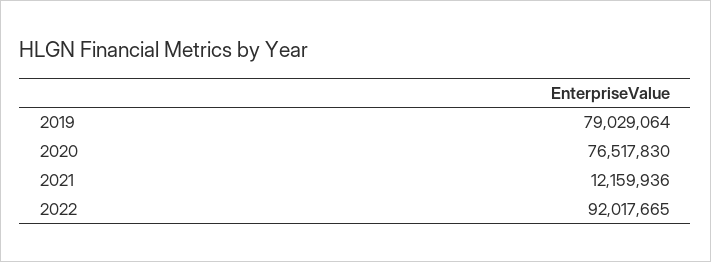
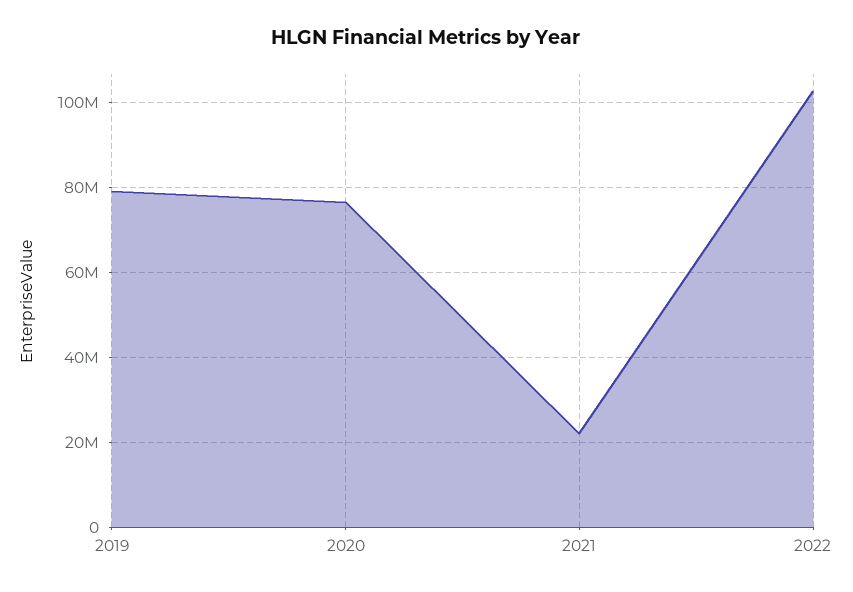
2021: 12159936 -> 22000000
2022: 92017665 -> 102000000

